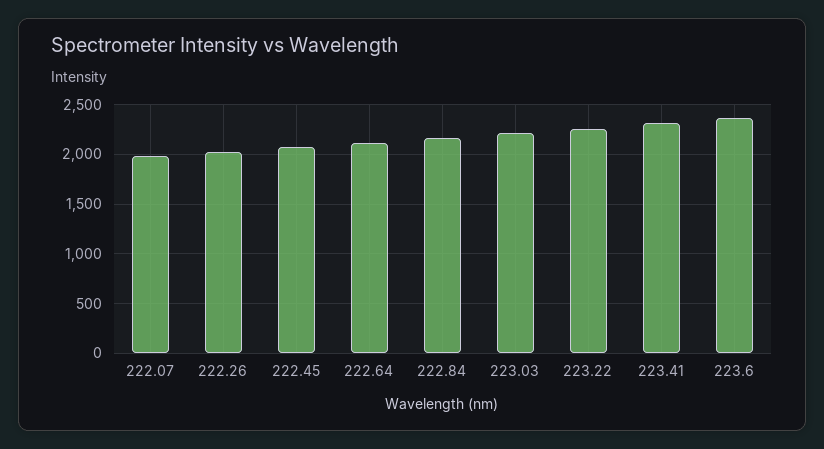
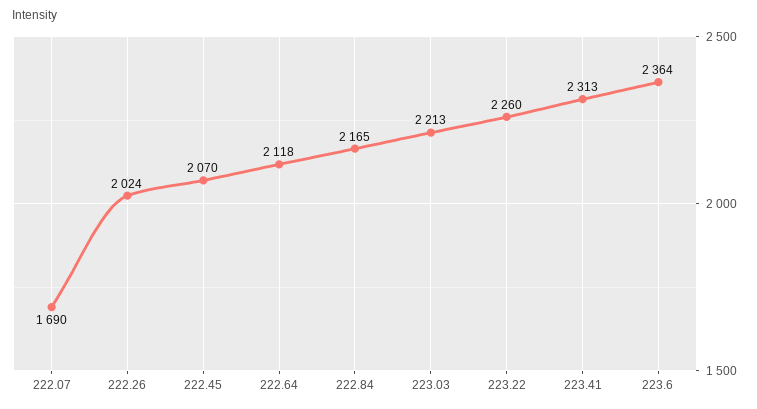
222.07: 2000 -> 1690

